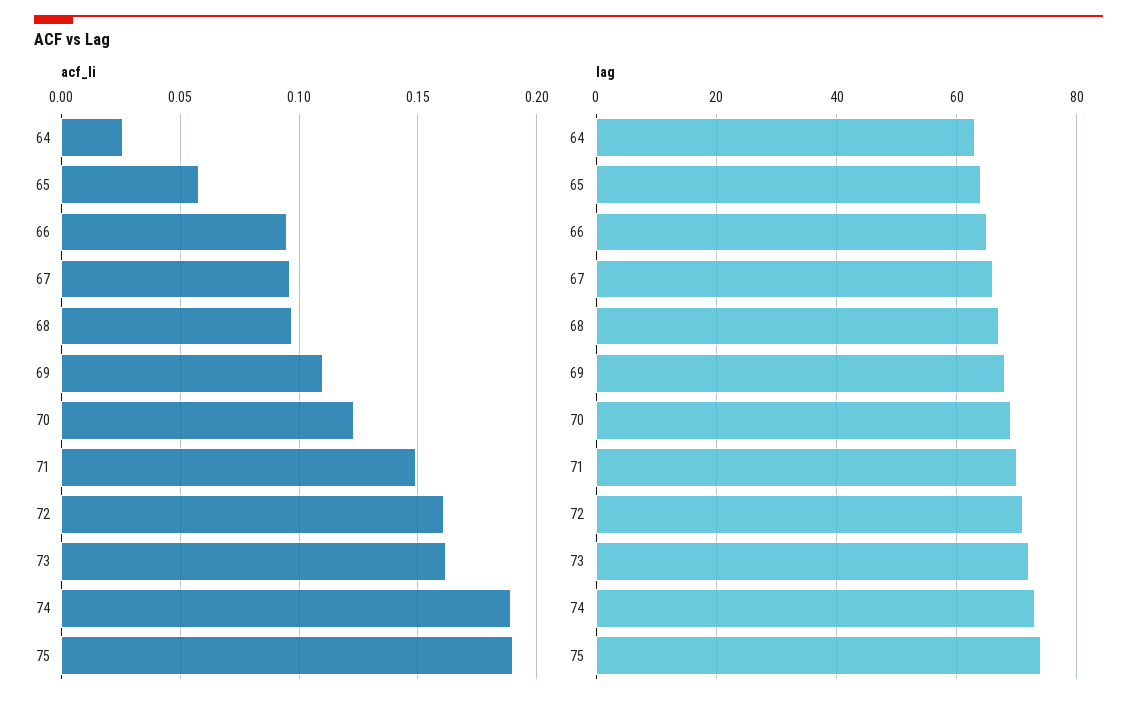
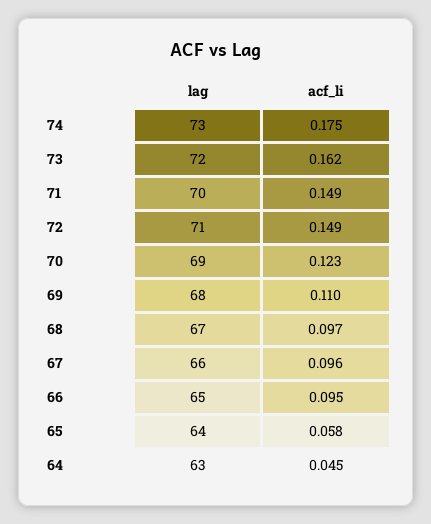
acf_li, 64: 0.025 -> 0.045
acf_li, 72: 0.16 -> 0.149
acf_li, 74: 0.19 -> 0.175
acf_li, 75: 0.19 -> none
lag, 75: 75 -> none

